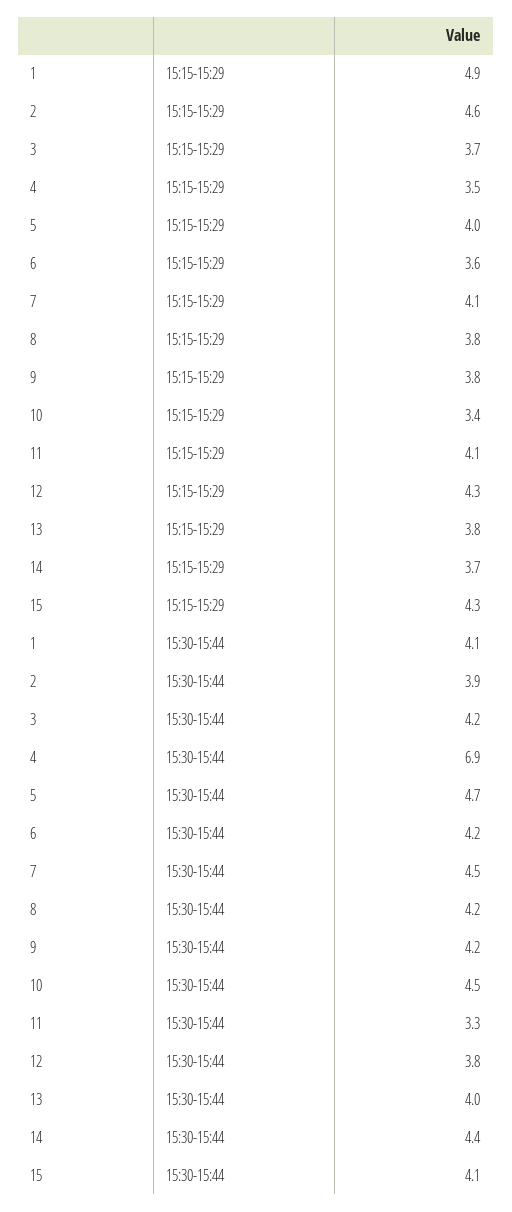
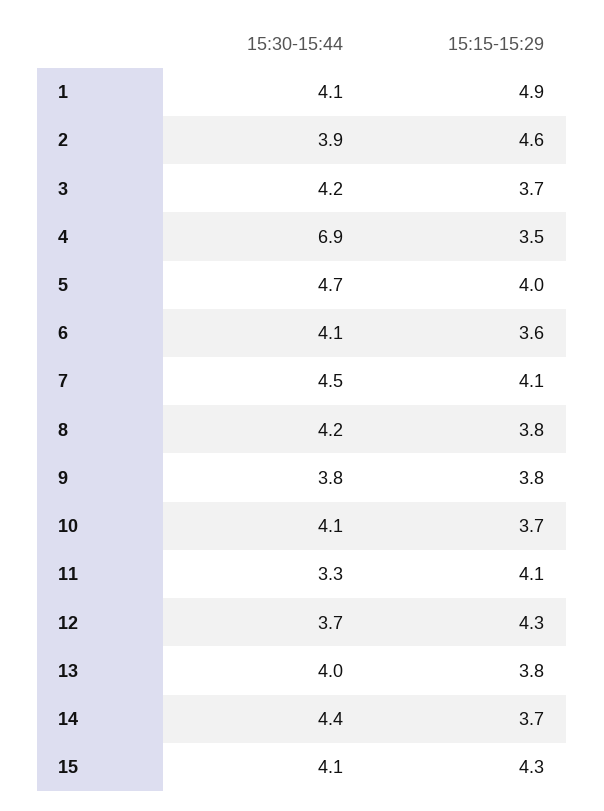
10, 15:15-15:29: 3.4 -> 3.7
6, 15:30-15:44: 4.2 -> 4.1
9, 15:30-15:44: 4.2 -> 3.8
10, 15:30-15:44: 4.5 -> 4.1
12, 15:30-15:44: 3.8 -> 3.7

